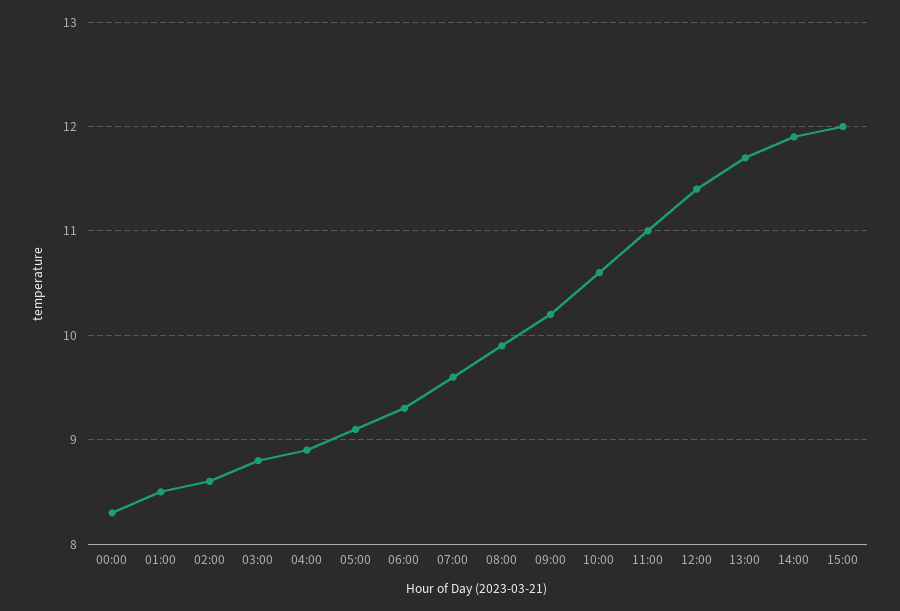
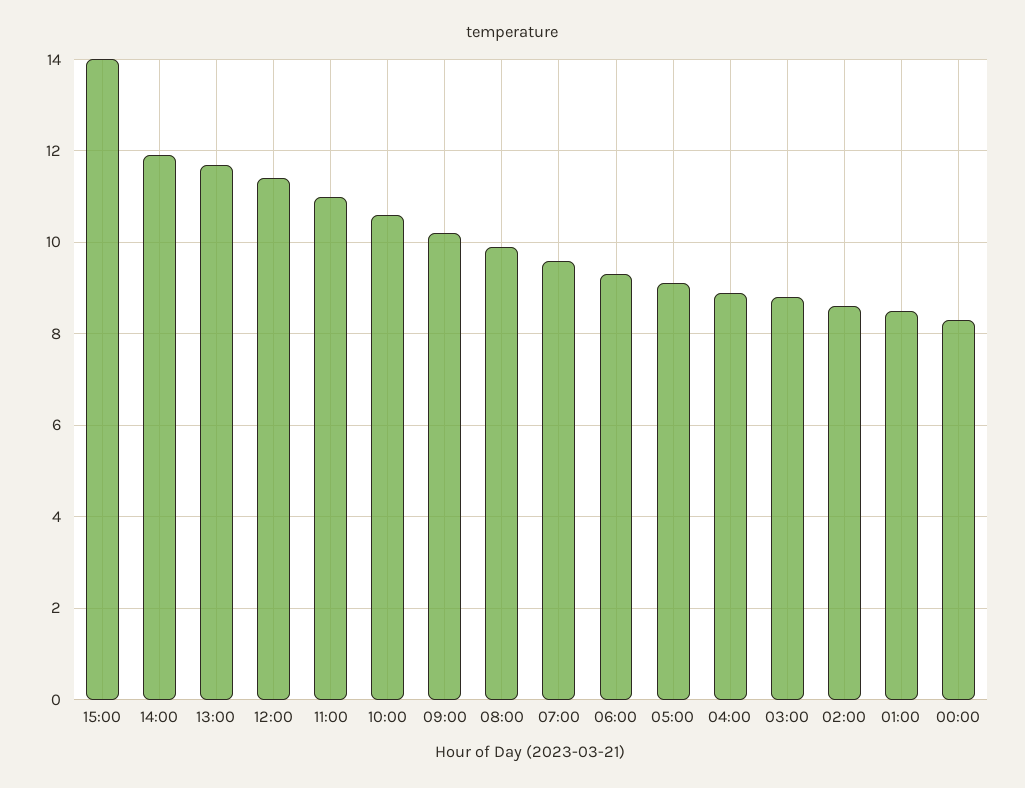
15:00: 12 -> 14

